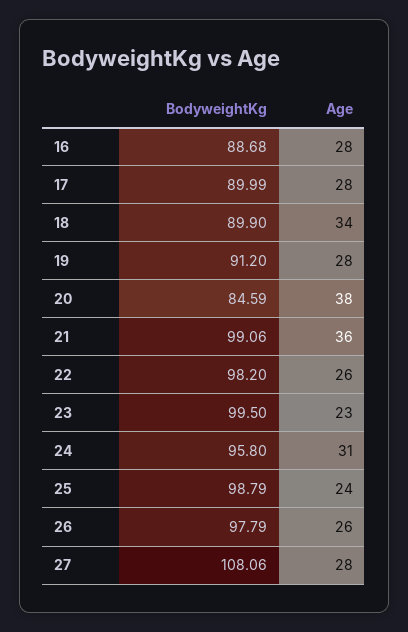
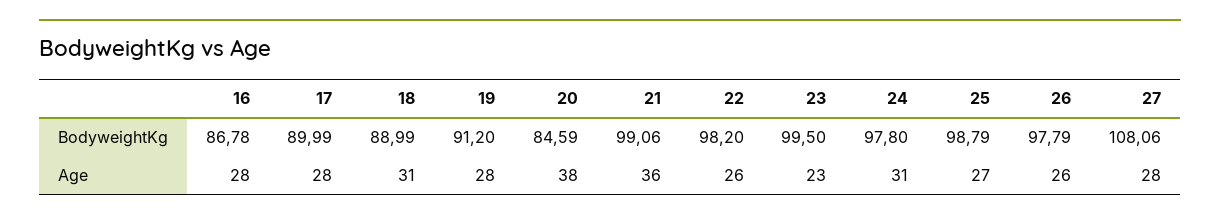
BodyweightKg, 16: 88.68 -> 86.78
BodyweightKg, 18: 89.9 -> 88.99
Age, 18: 34 -> 31
BodyweightKg, 24: 95.8 -> 97.8
Age, 25: 24 -> 27

